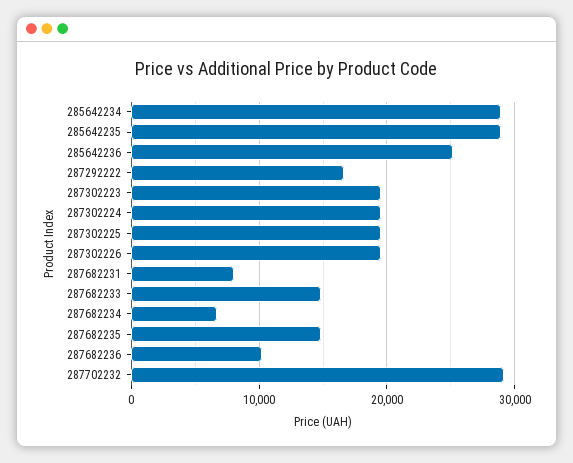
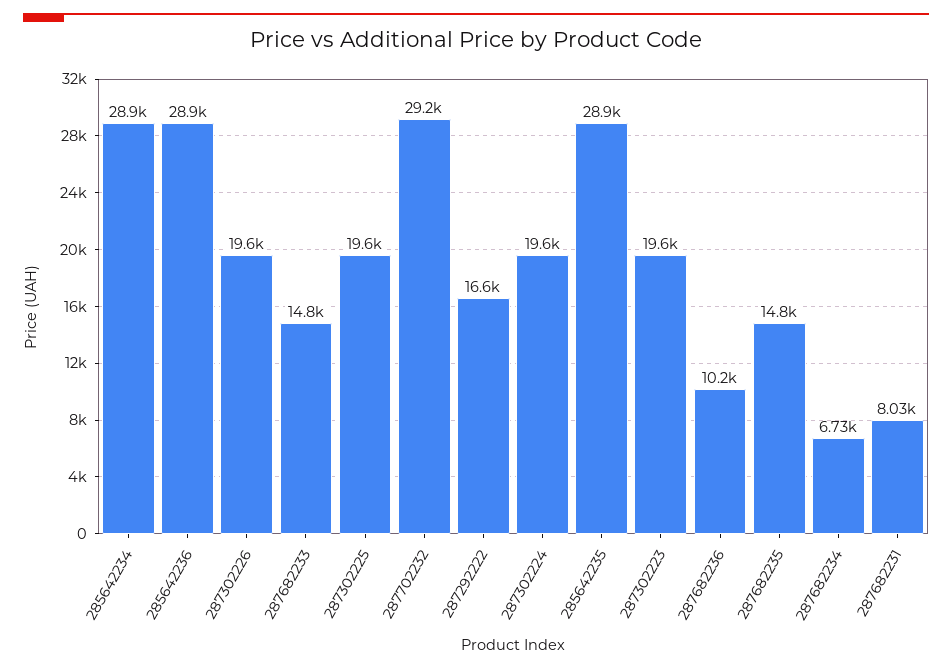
285642236: 25000 -> 28900

